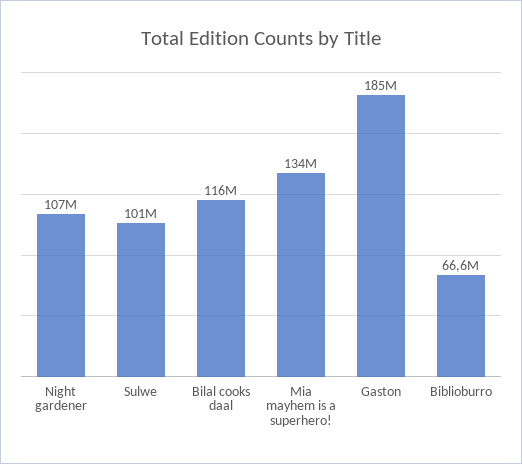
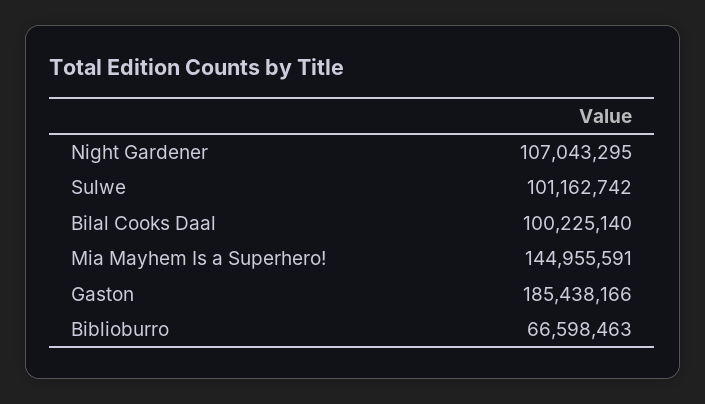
Bilal cooks daal: 116000000 -> 100225140
Mia mayhem is a superhero!: 134000000 -> 144955591

